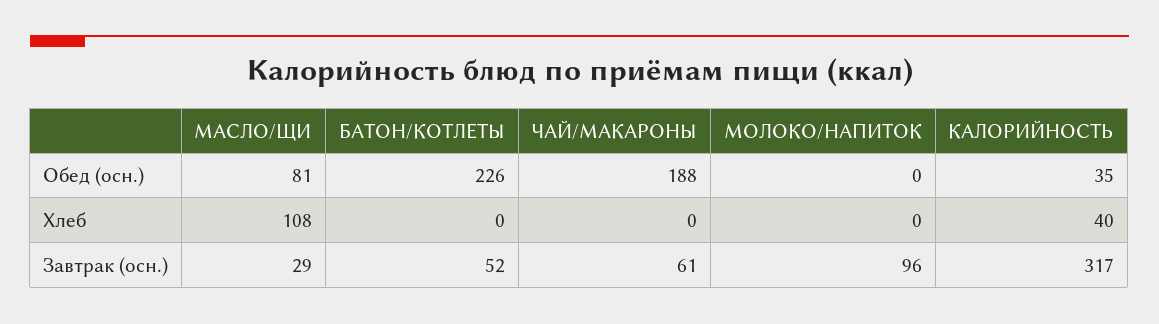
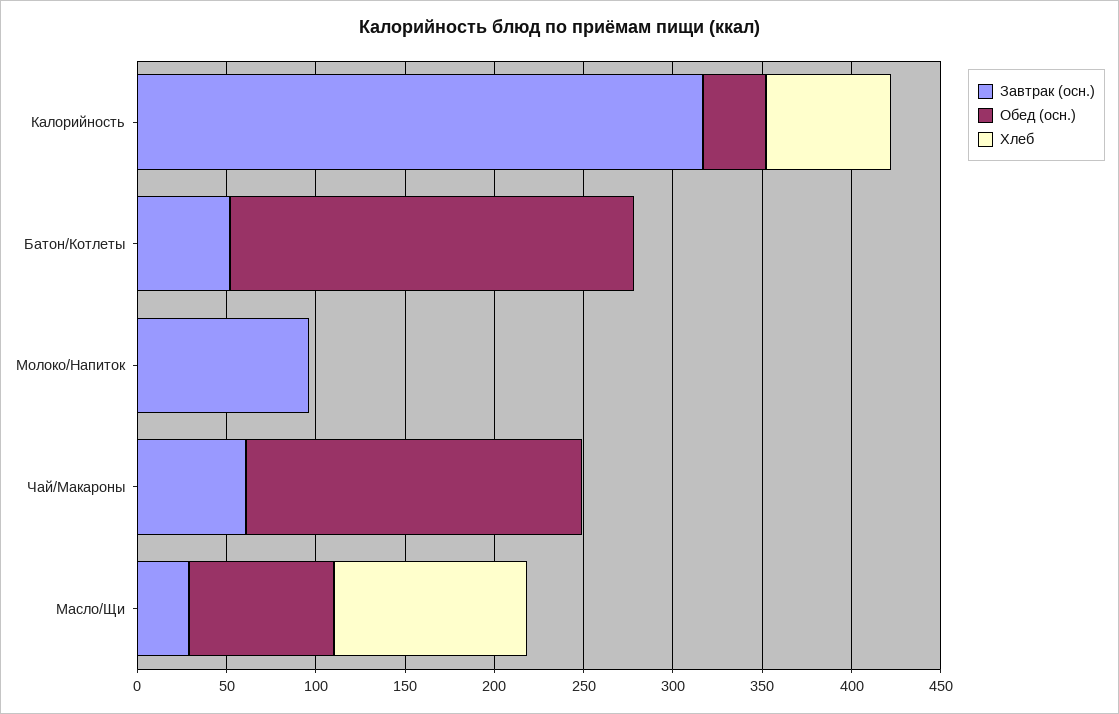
Хлеб, КАЛОРИЙНОСТЬ: 40 -> 70

